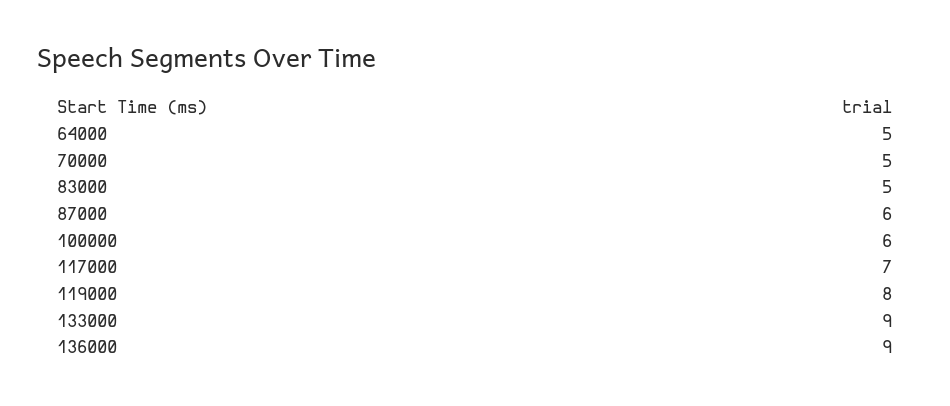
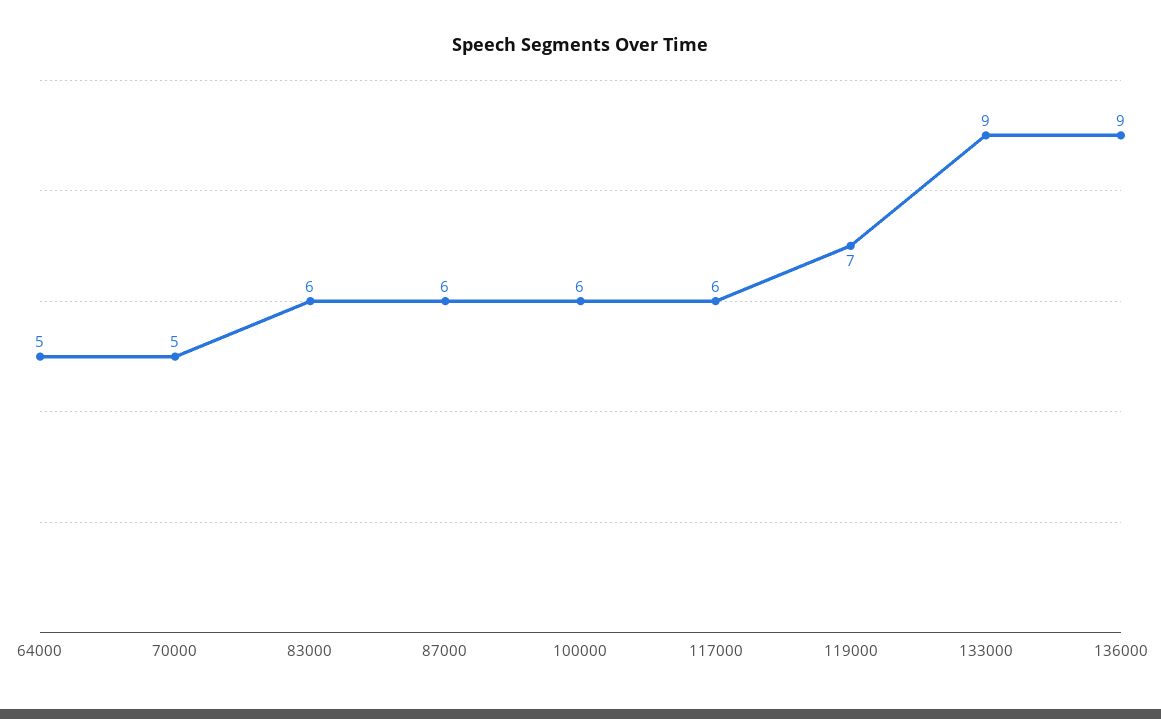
83000: 5 -> 6
117000: 7 -> 6
119000: 8 -> 7

